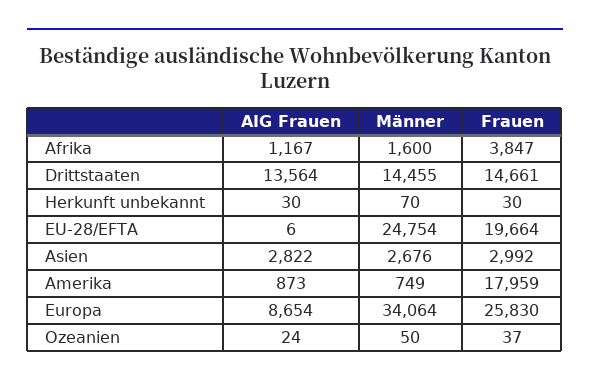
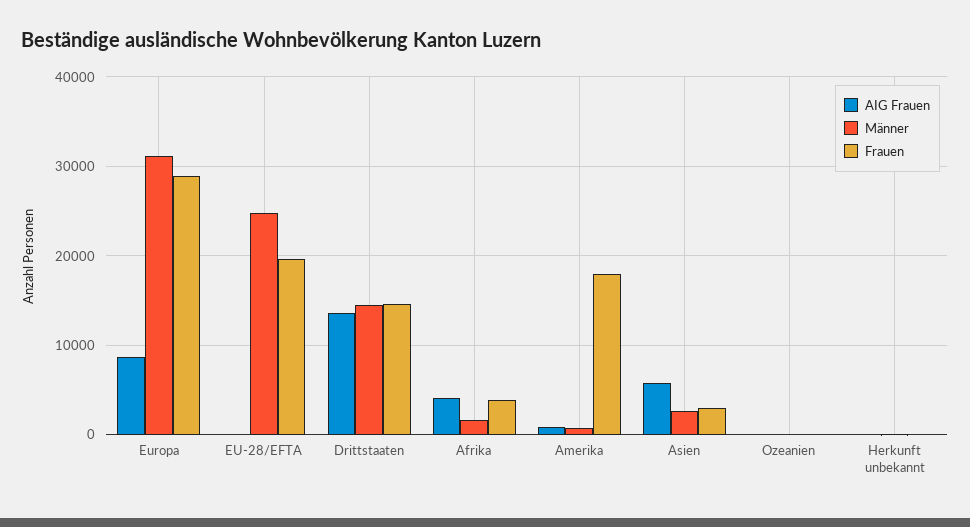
AIG Frauen, Afrika: 1167 -> 4000
AIG Frauen, Asien: 2822 -> 6000
Männer, Europa: 34064 -> 31000
Frauen, Europa: 25830 -> 29000

